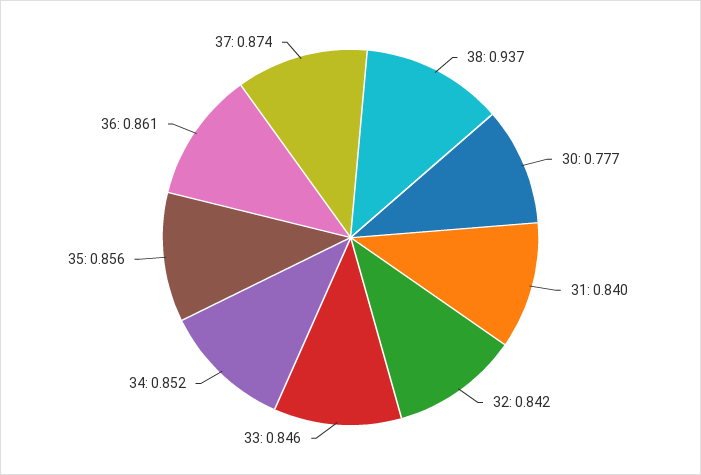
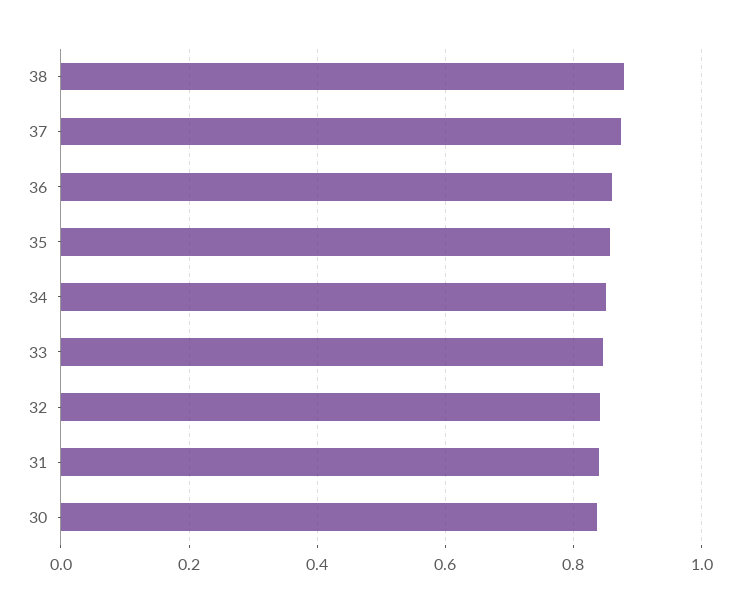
38: 0.937 -> 0.88
30: 0.777 -> 0.84

